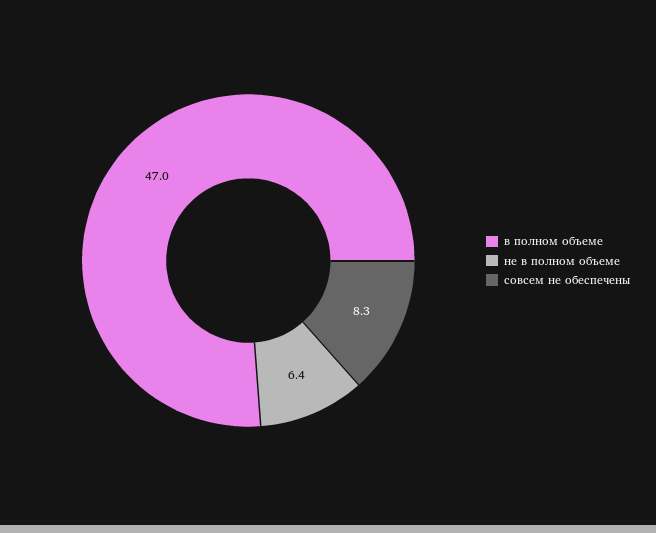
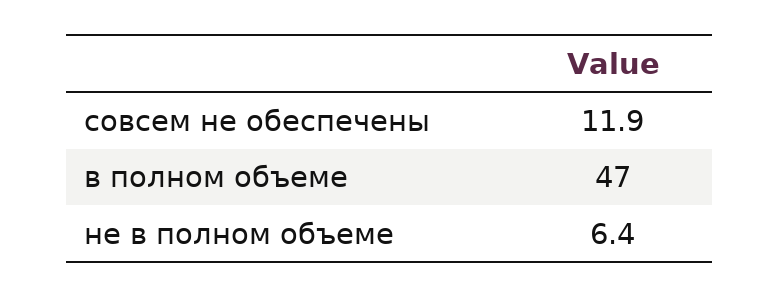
совсем не обеспечены: 8.3 -> 11.9

